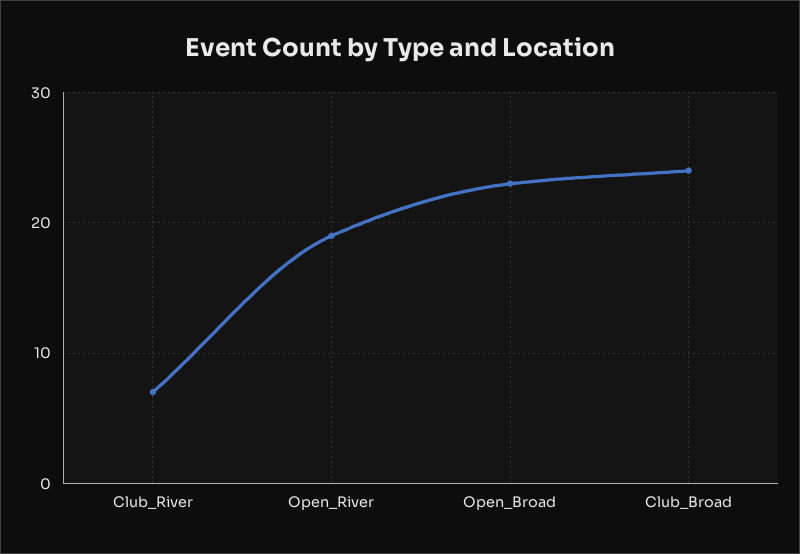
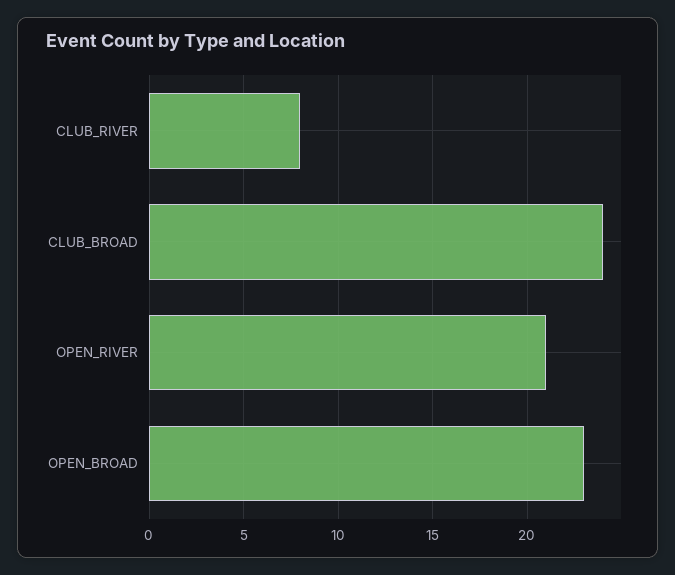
Club_River: 7 -> 8
Open_River: 19 -> 21

